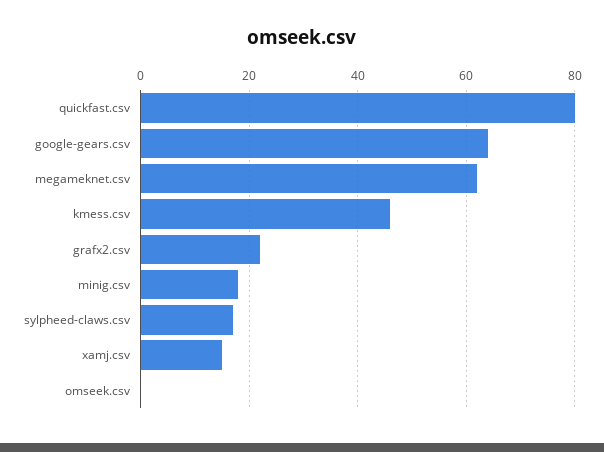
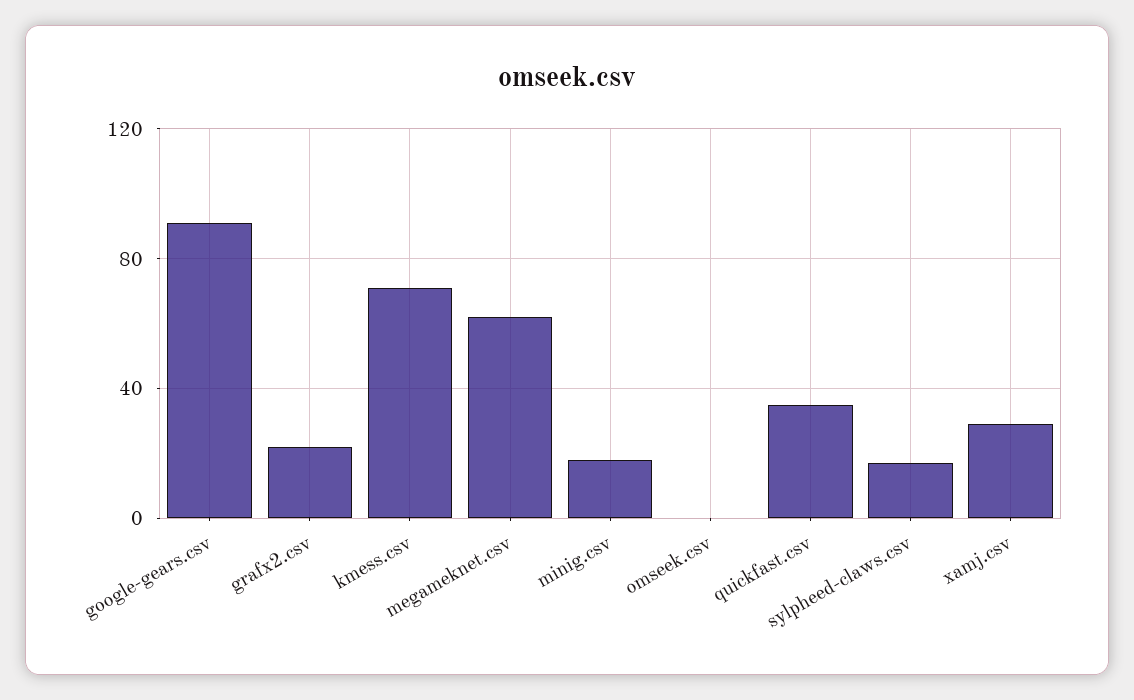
quickfast.csv: 80 -> 35
google-gears.csv: 65 -> 90
kmess.csv: 45 -> 70
xamj.csv: 15 -> 30

